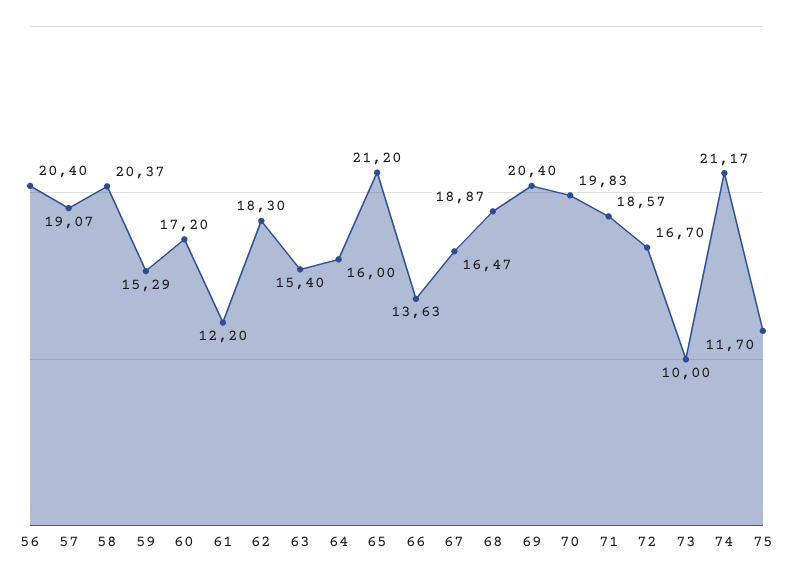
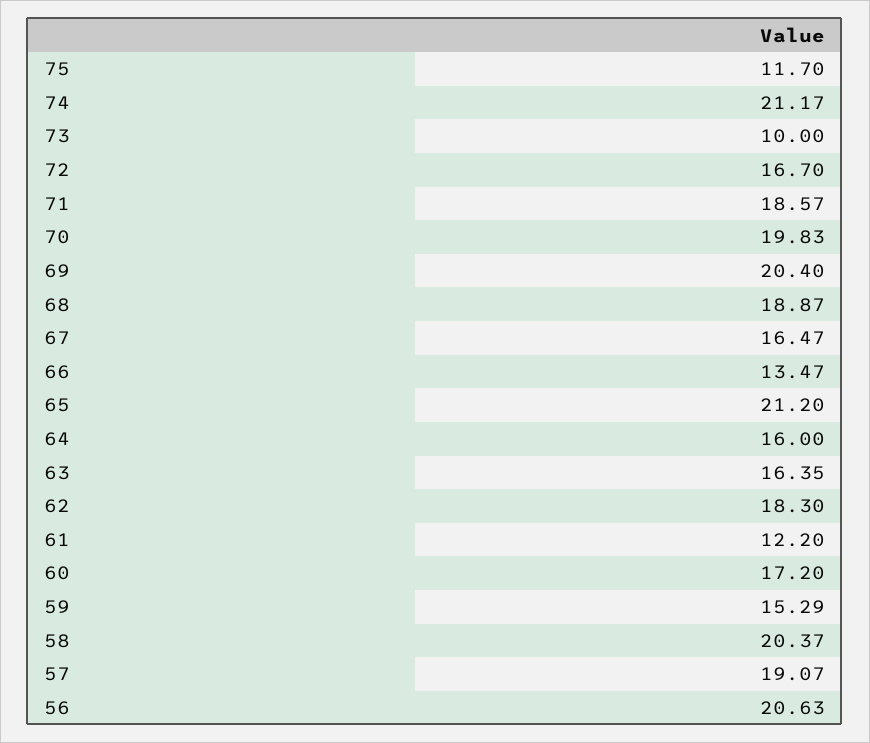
56: 20.4 -> 20.63
63: 15.4 -> 16.35
66: 13.63 -> 13.47

